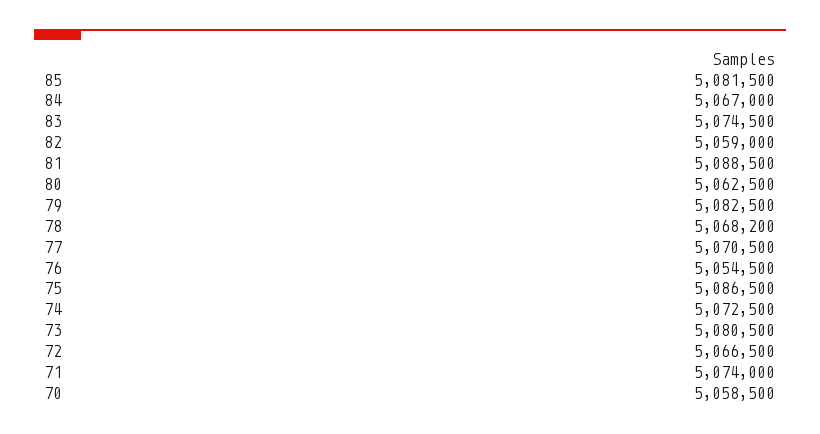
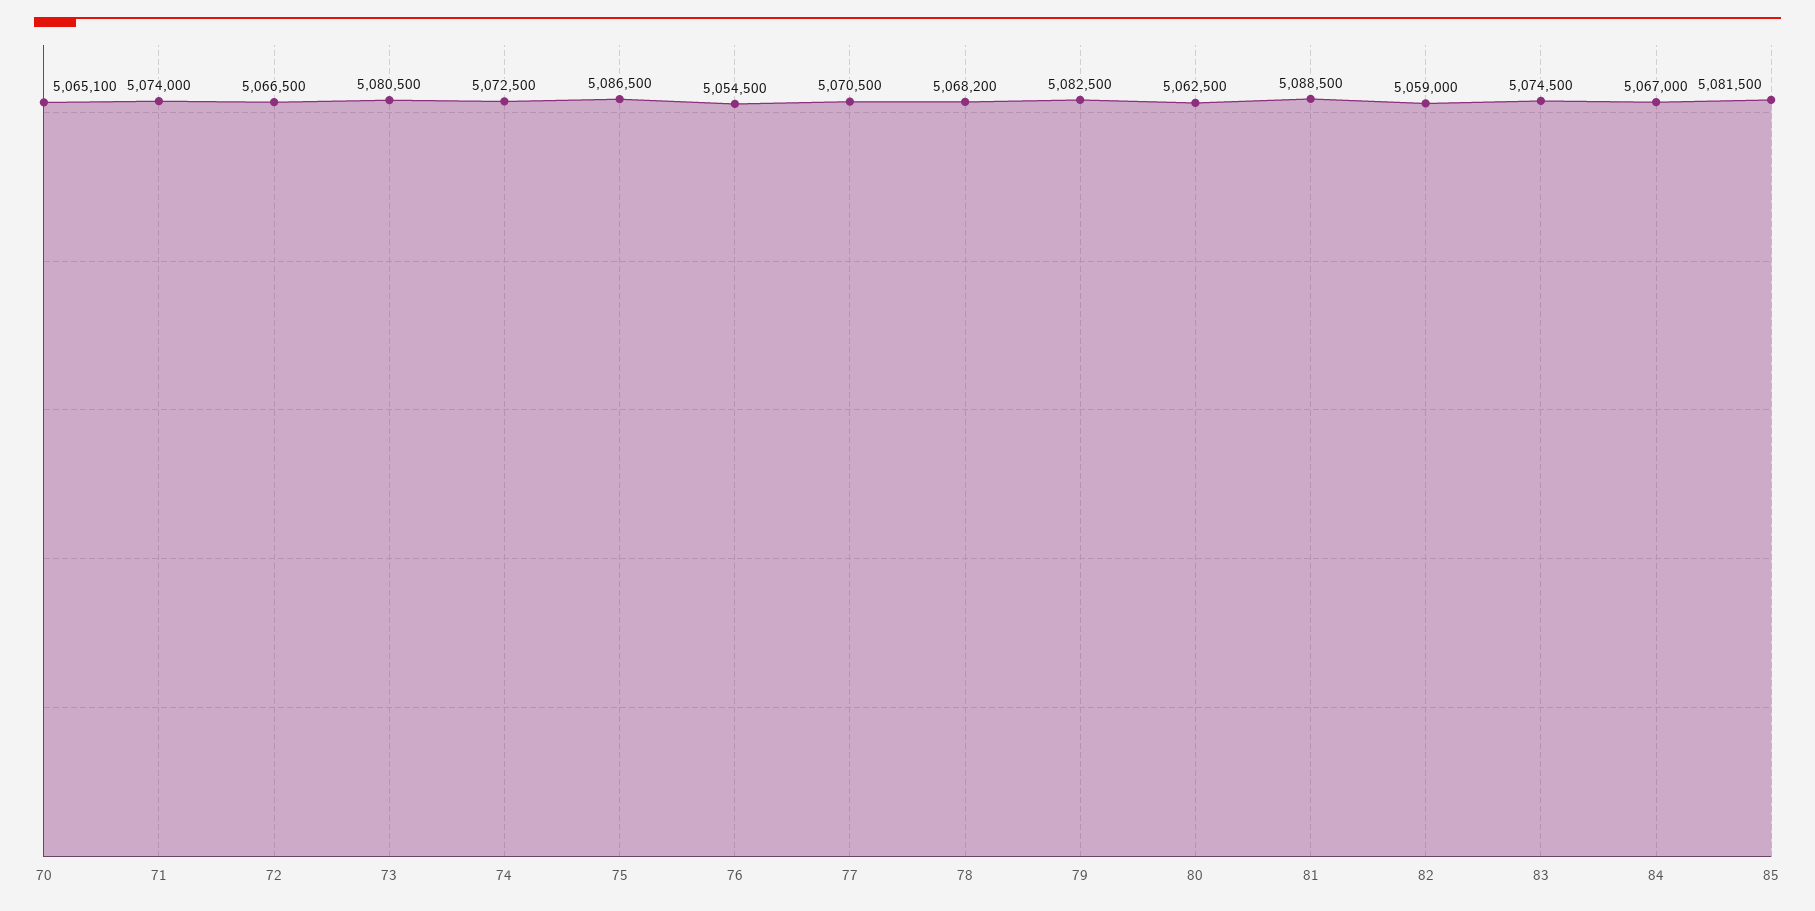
70: 5058500 -> 5065100

